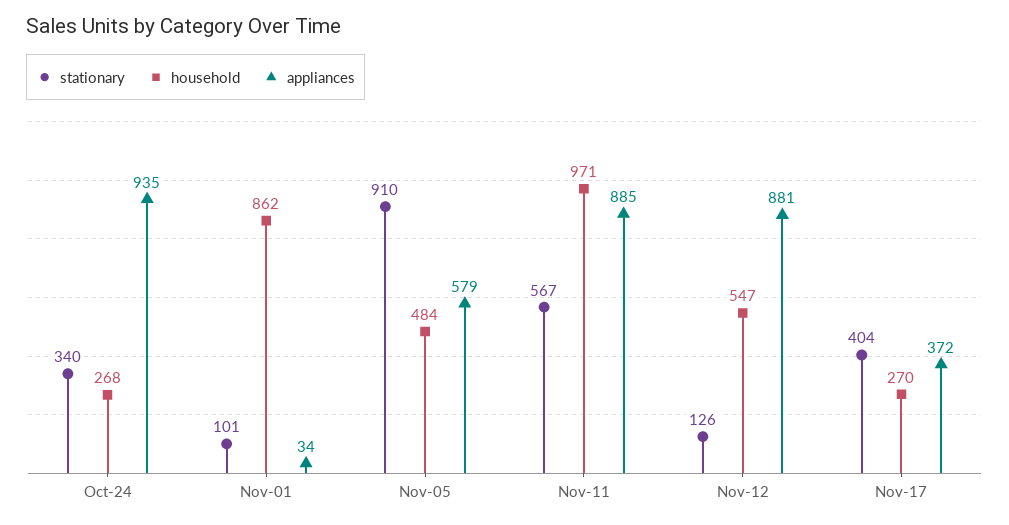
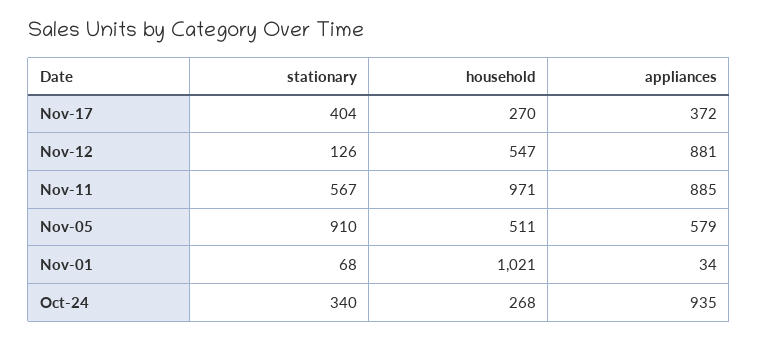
stationary, Nov-01: 101 -> 68
household, Nov-01: 862 -> 1021
household, Nov-05: 484 -> 511

